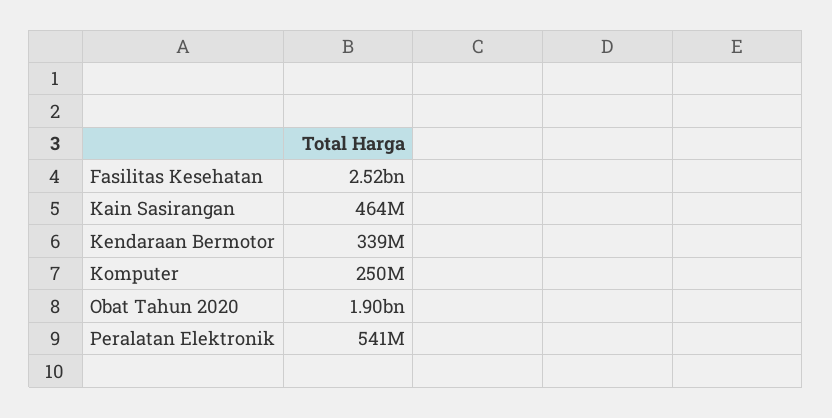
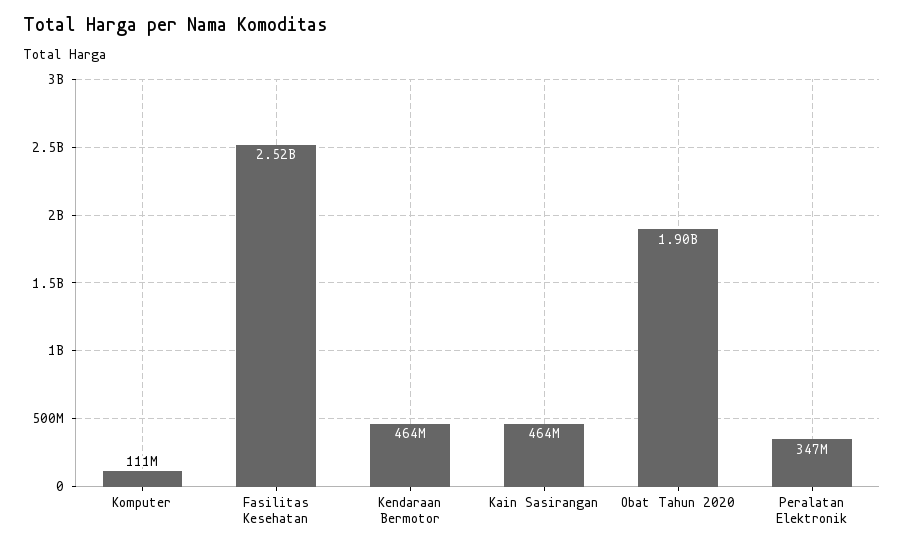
Kendaraan Bermotor: 339000000 -> 464000000
Komputer: 250000000 -> 111000000
Peralatan Elektronik: 541000000 -> 347000000

